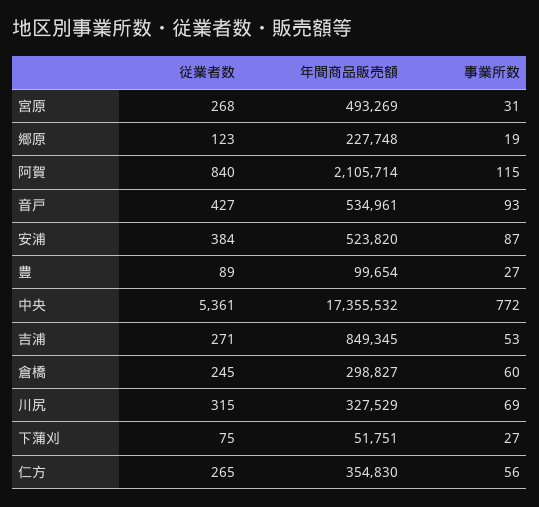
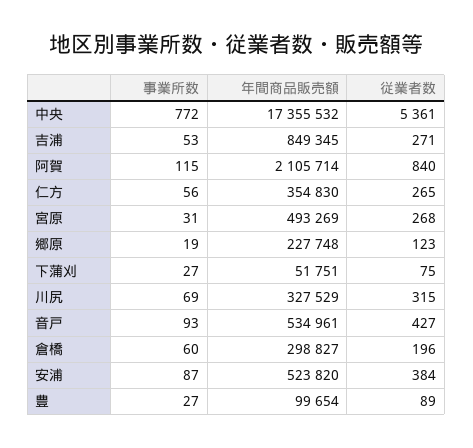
従業者数, 倉橋: 245 -> 196

